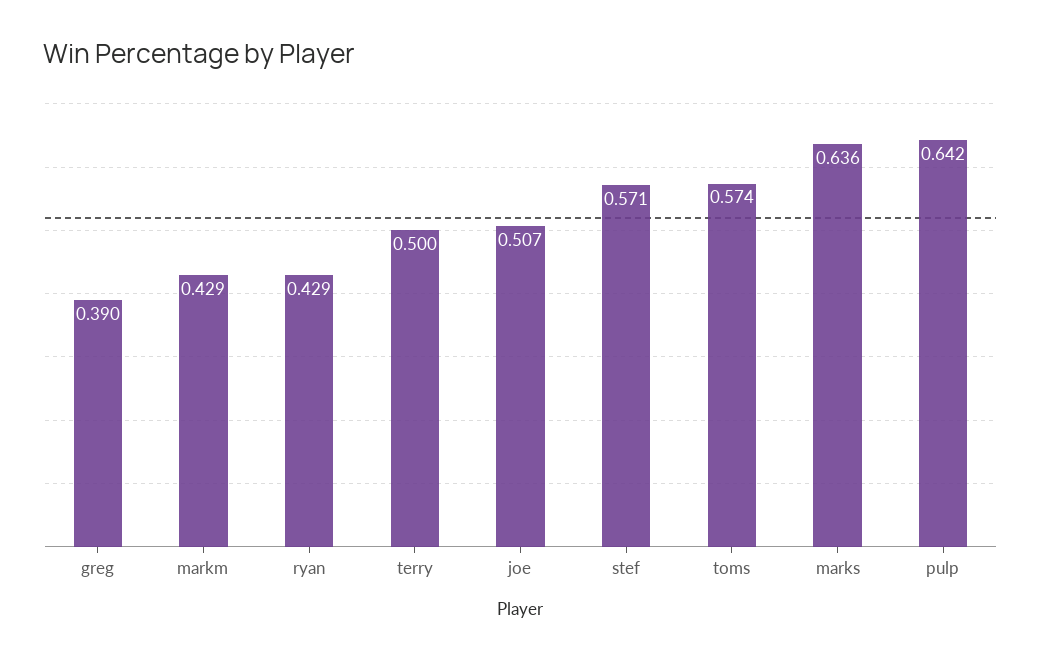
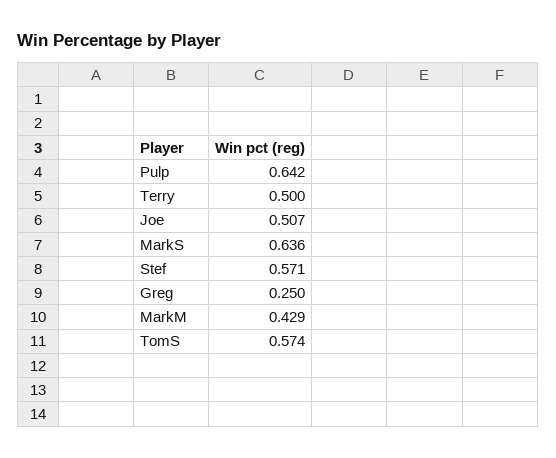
greg: 0.39 -> 0.25
ryan: 0.429 -> none

